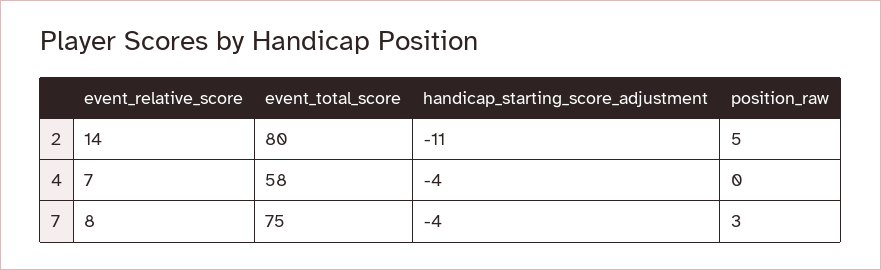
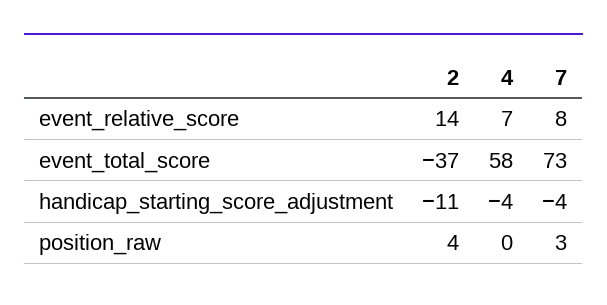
event_total_score, 2: 80 -> -37
position_raw, 2: 5 -> 4
event_total_score, 7: 75 -> 73

